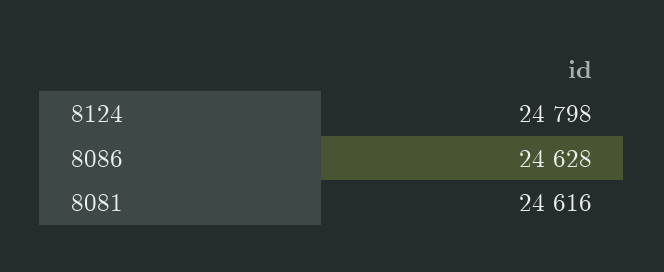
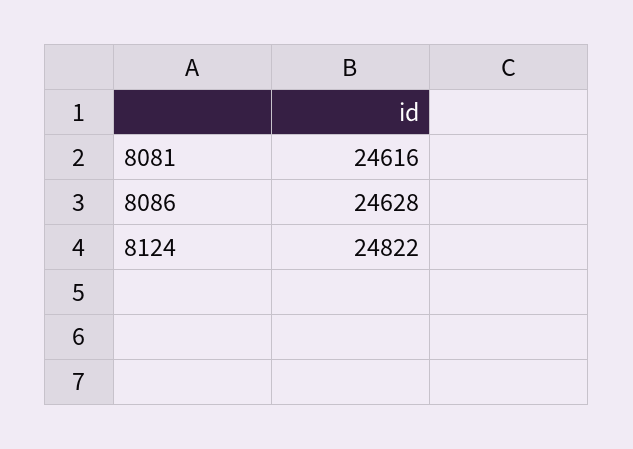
8124: 24798 -> 24822

